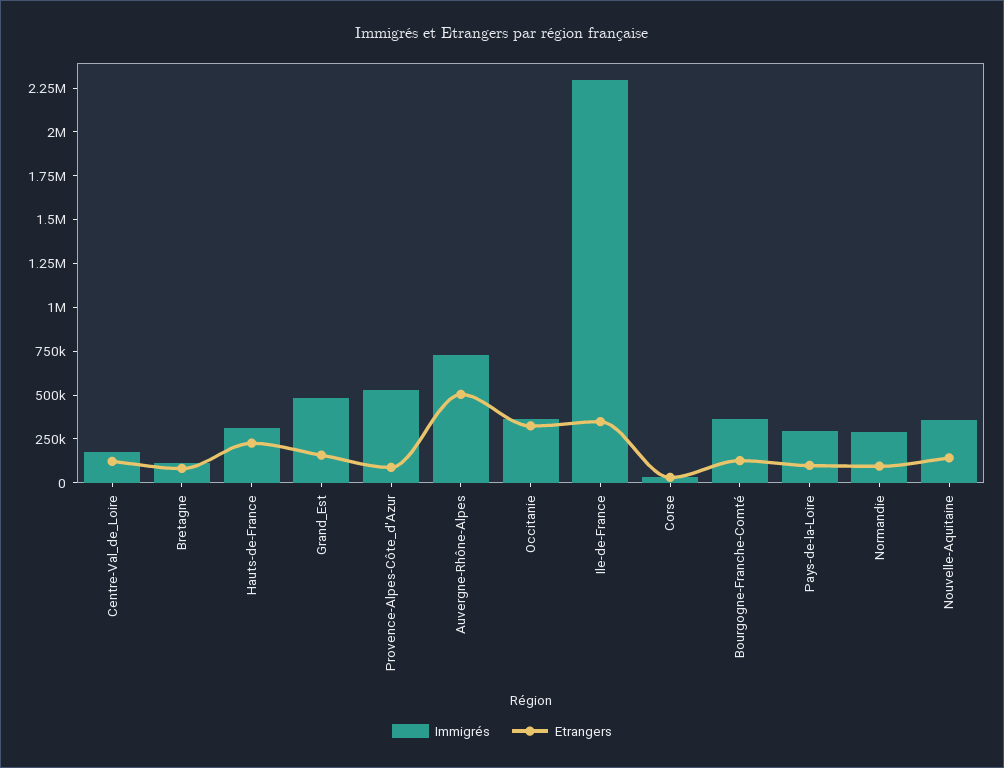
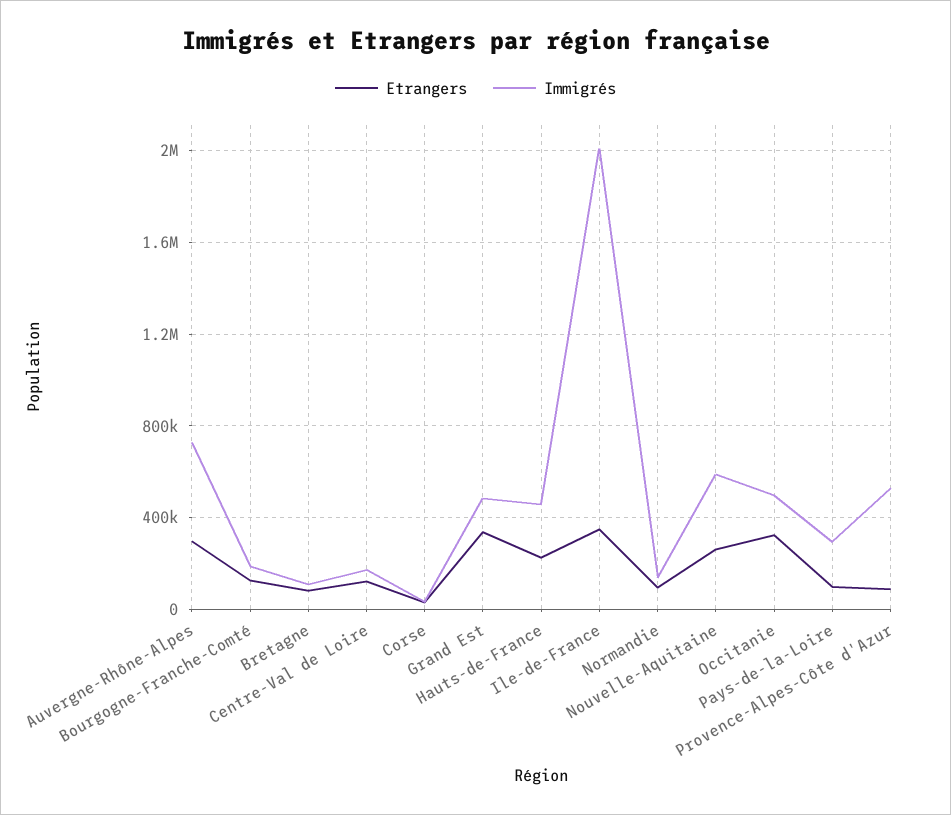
Immigrés, Hauts-de-France: 300000 -> 450000
Etrangers, Grand_Est: 150000 -> 350000
Etrangers, Auvergne-Rhône-Alpes: 500000 -> 300000
Immigrés, Occitanie: 350000 -> 500000
Immigrés, Ile-de-France: 2300000 -> 2000000
Immigrés, Bourgogne-Franche-Comté: 350000 -> 200000
Immigrés, Normandie: 300000 -> 150000
Immigrés, Nouvelle-Aquitaine: 350000 -> 600000
Etrangers, Nouvelle-Aquitaine: 150000 -> 250000

